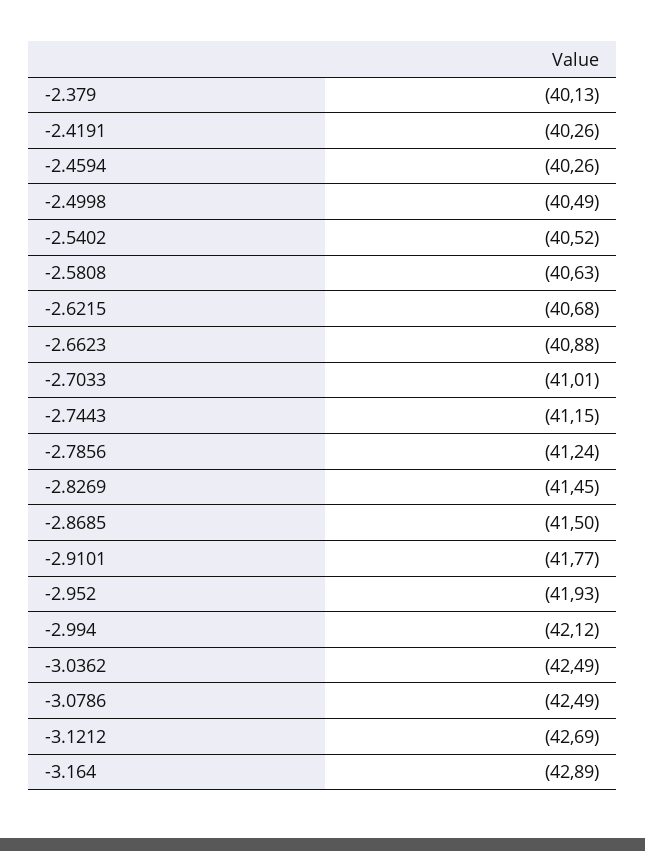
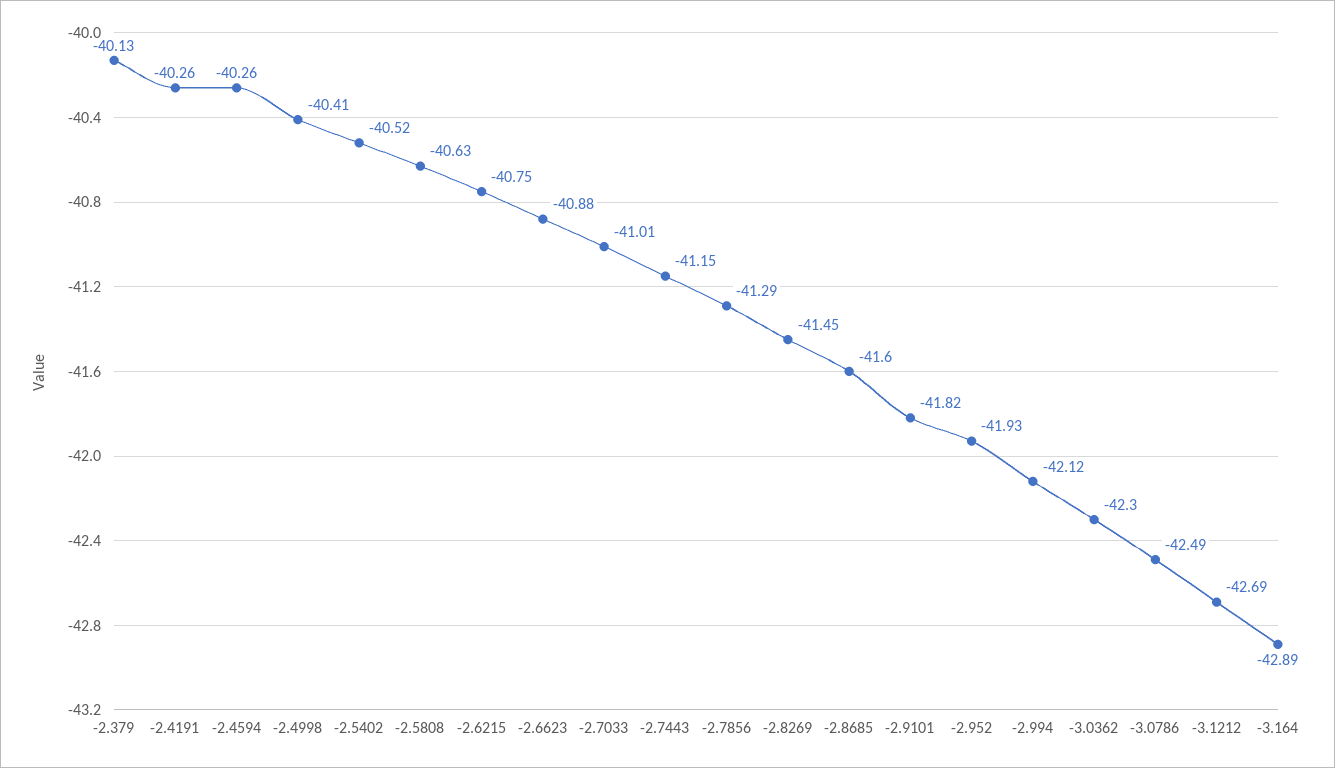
-2.4998: -40.49 -> -40.41
-2.6215: -40.68 -> -40.75
-2.7856: -41.24 -> -41.29
-2.8685: -41.5 -> -41.6
-2.9101: -41.77 -> -41.82
-3.0362: -42.49 -> -42.3

